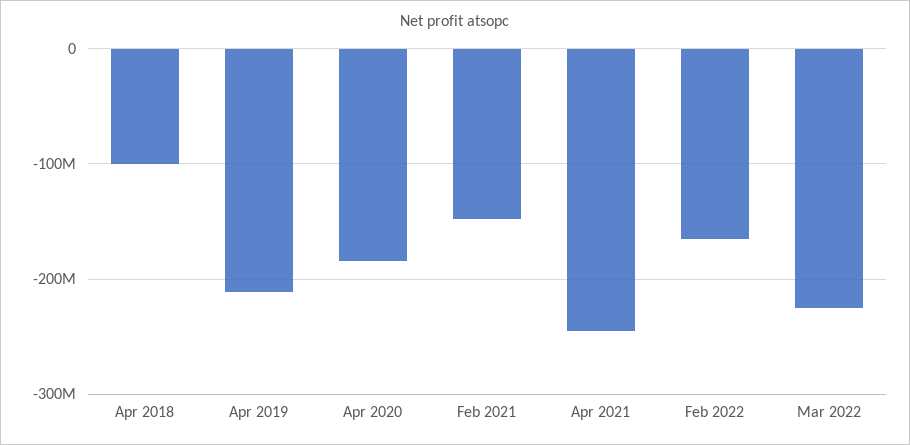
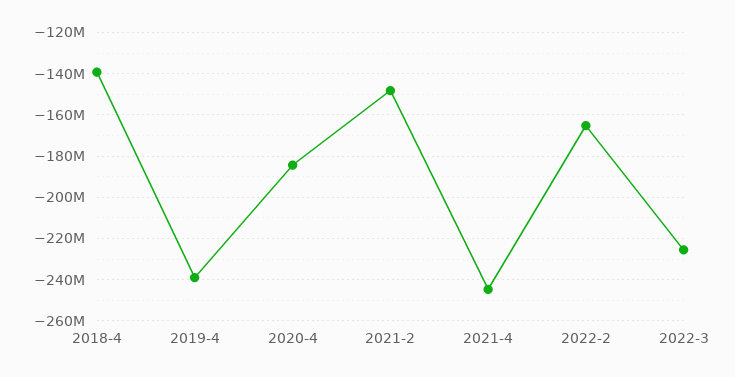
Apr 2018: -100000000 -> -140000000
Apr 2019: -210000000 -> -240000000

